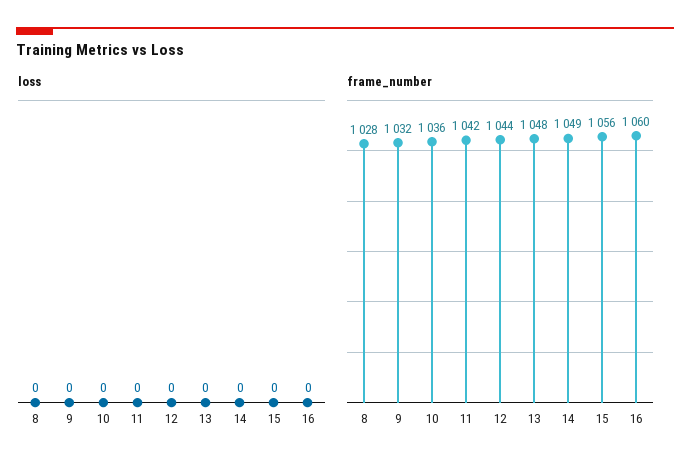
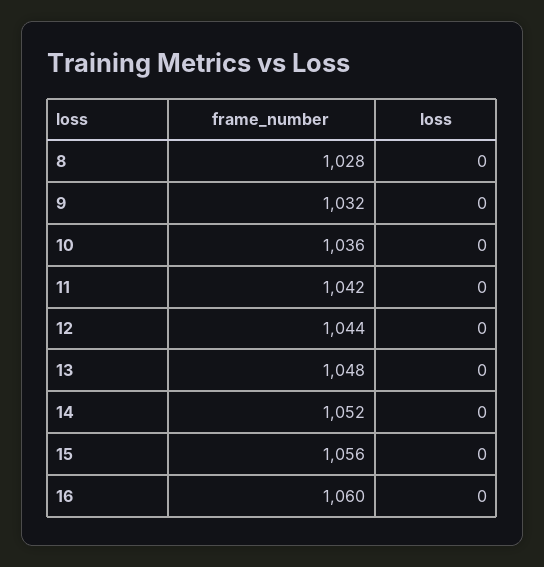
frame_number, 14: 1049 -> 1052

